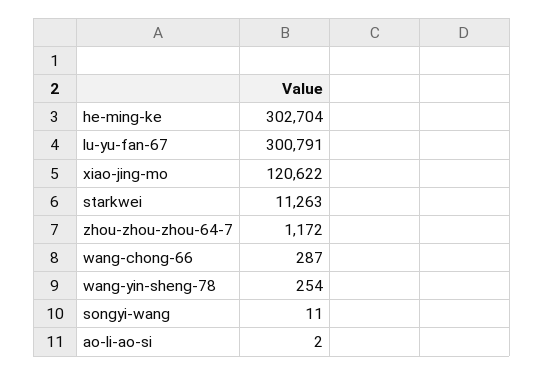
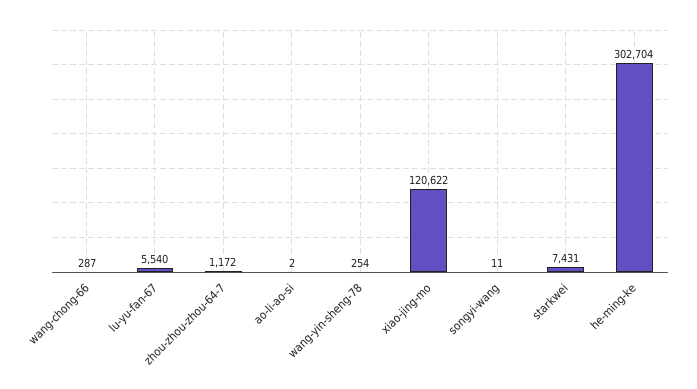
lu-yu-fan-67: 300791 -> 5540
starkwei: 11263 -> 7431

